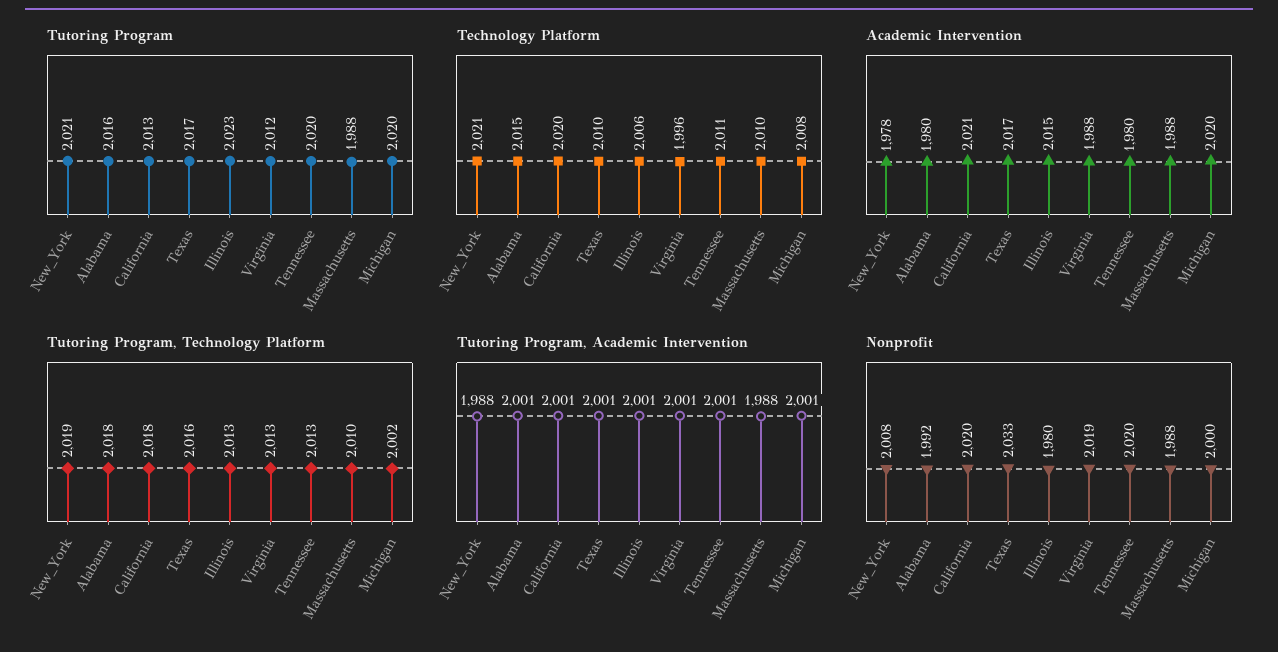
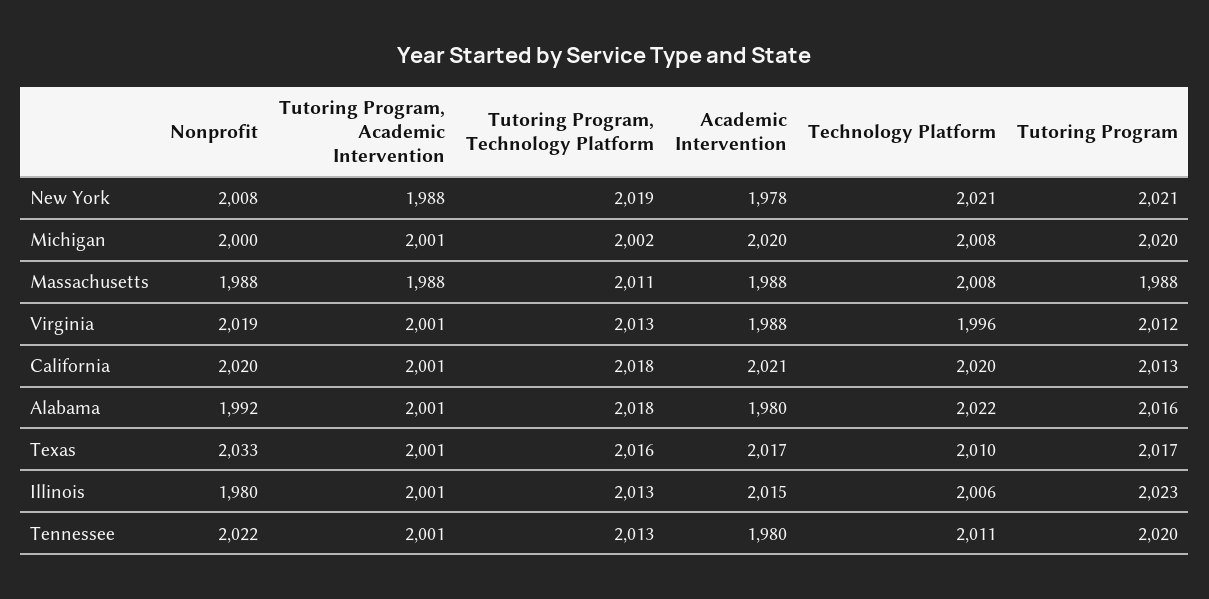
Technology Platform, Alabama: 2015 -> 2022
Technology Platform, Massachusetts: 2010 -> 2008
Tutoring Program, Technology Platform, Massachusetts: 2010 -> 2011
Nonprofit, Tennessee: 2020 -> 2022

